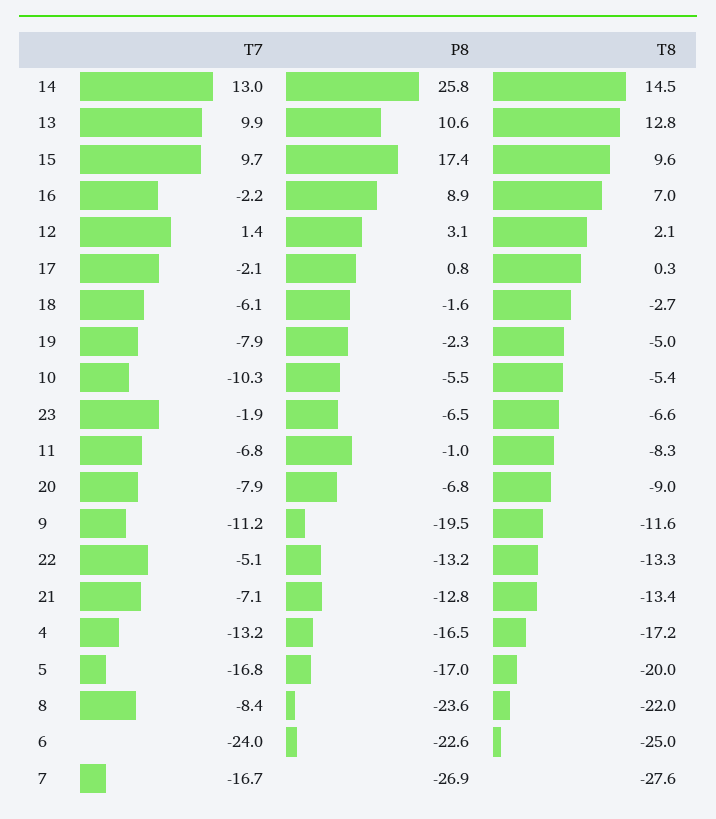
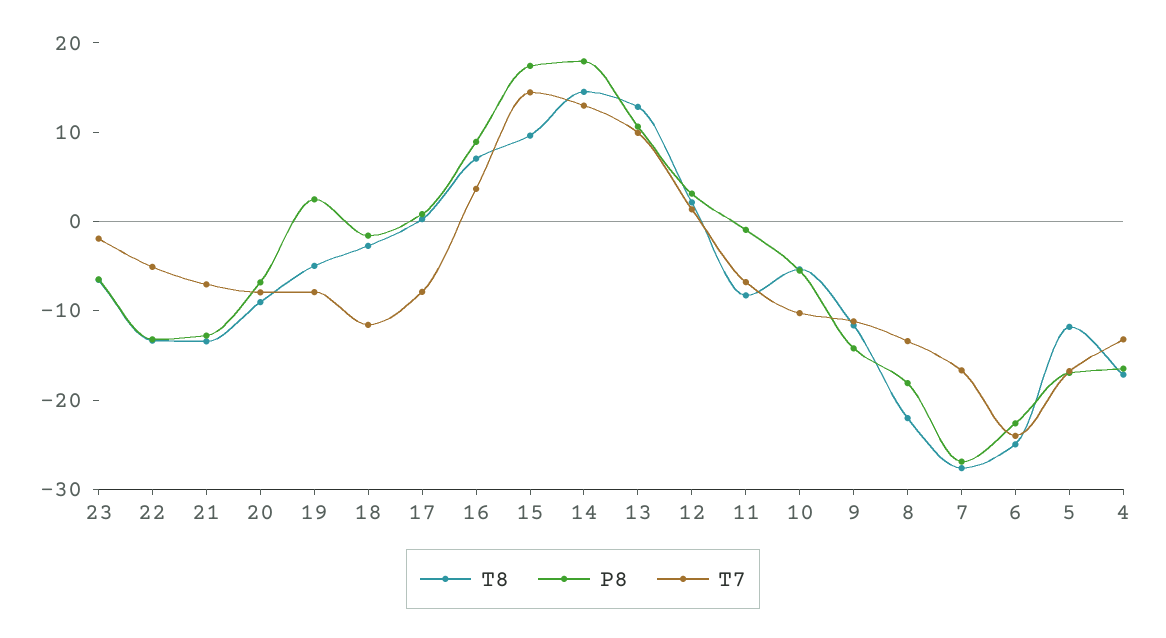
P8, 14: 25.8 -> 18
T7, 15: 9.7 -> 14
T7, 16: -2.2 -> 4
T7, 17: -2.1 -> -8
T7, 18: -6.1 -> -12
P8, 19: -2.3 -> 2
P8, 9: -19.5 -> -14
T8, 5: -20 -> -12
T7, 8: -8.4 -> -14
P8, 8: -23.6 -> -18

